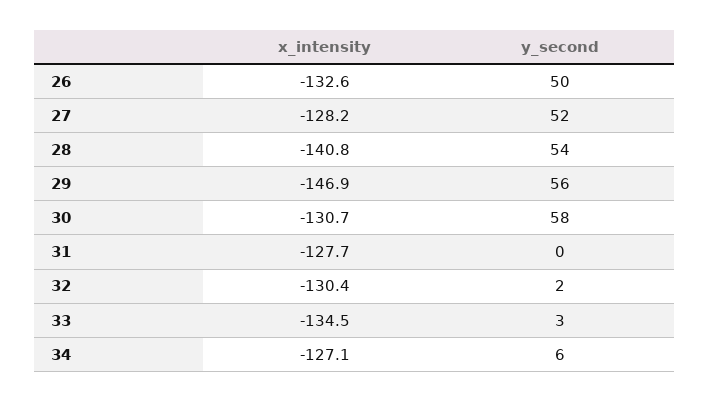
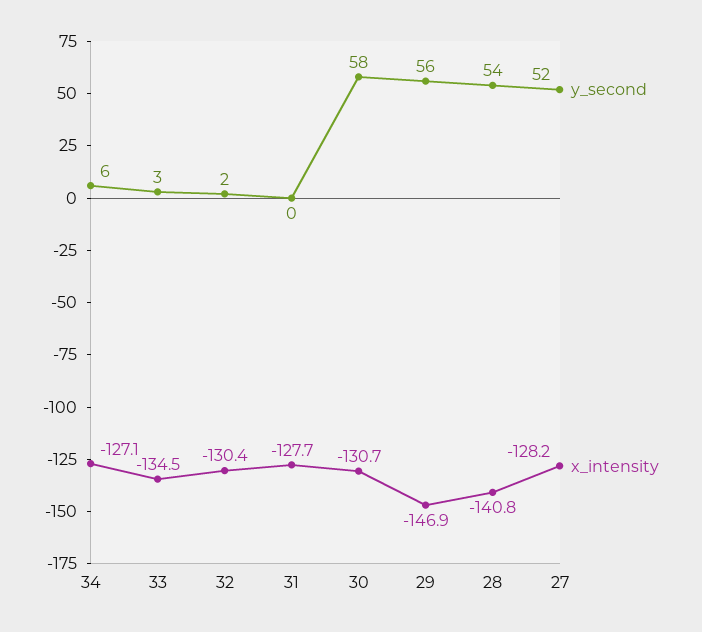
x_intensity, 26: -132.6 -> none
y_second, 26: 50 -> none

